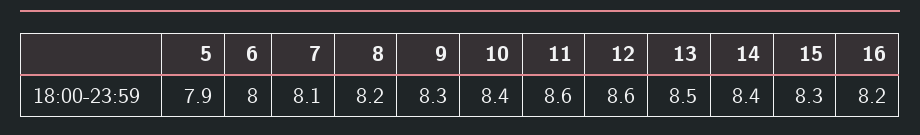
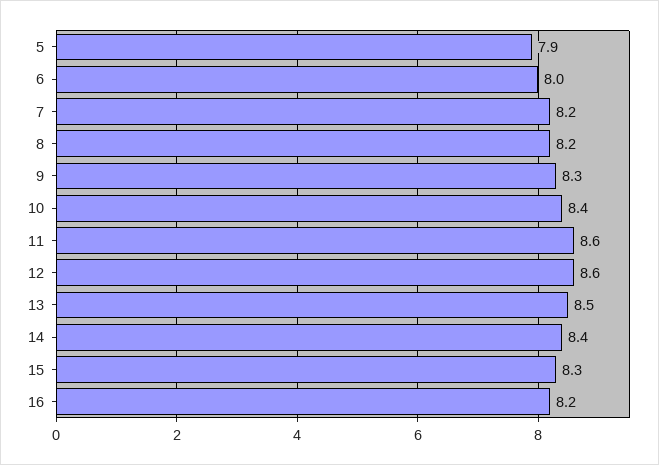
7: 8.1 -> 8.2

